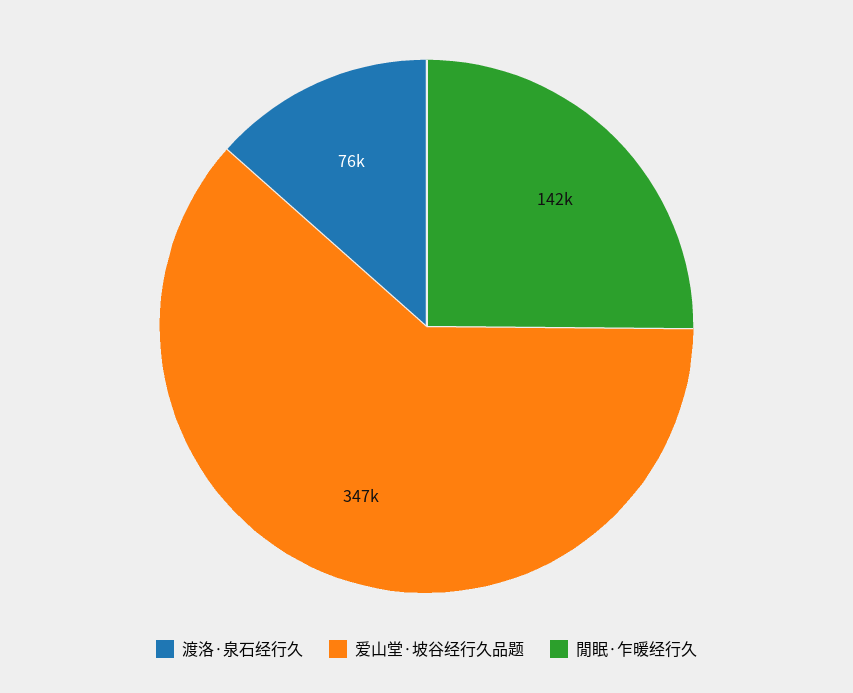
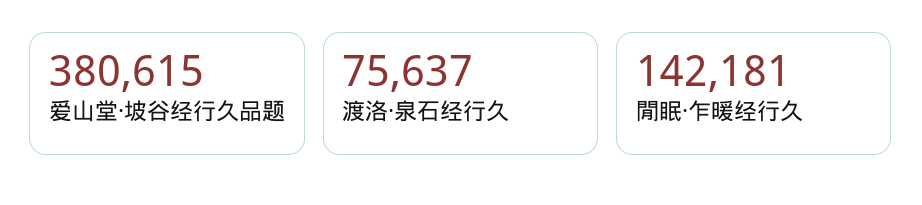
爱山堂·坡谷经行久品题: 347000 -> 380615

